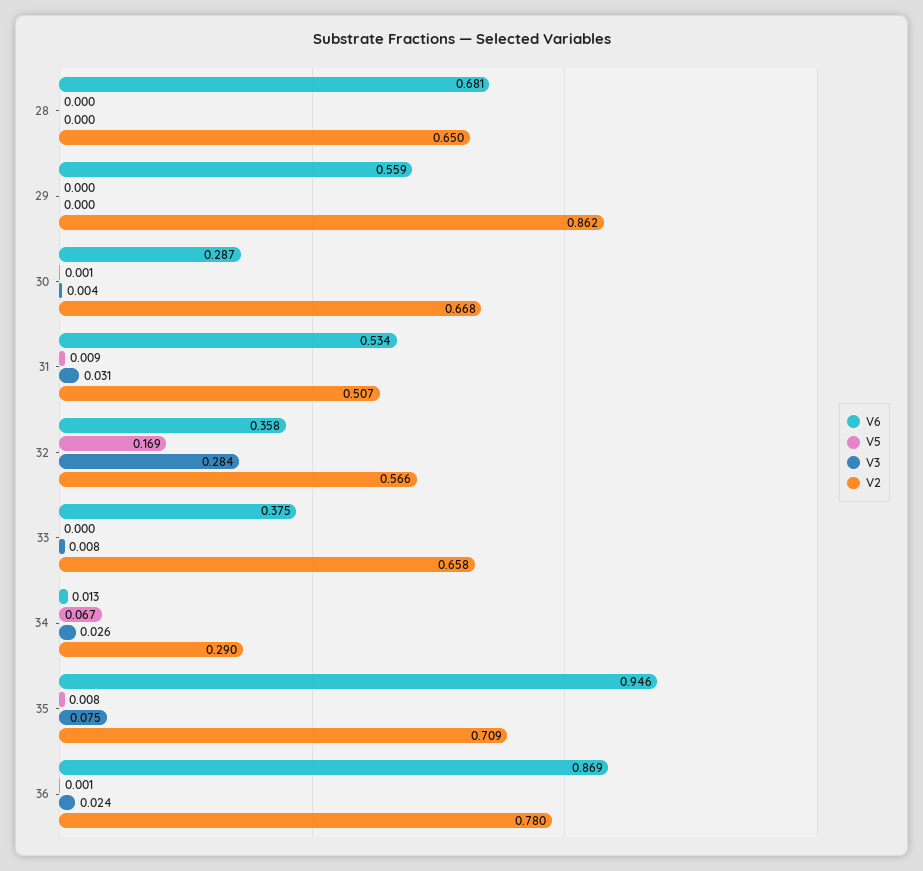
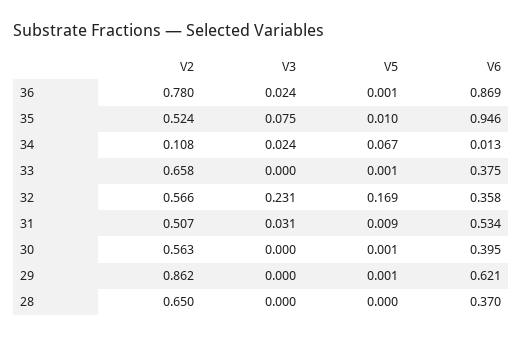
V6, 28: 0.681 -> 0.37
V6, 29: 0.559 -> 0.621
V5, 29: 0 -> 0.001
V6, 30: 0.287 -> 0.395
V3, 30: 0.004 -> 0
V2, 30: 0.668 -> 0.563
V3, 32: 0.284 -> 0.231
V5, 33: 0 -> 0.001
V3, 33: 0.008 -> 0
V3, 34: 0.026 -> 0.024
V2, 34: 0.29 -> 0.108
V5, 35: 0.008 -> 0.01
V2, 35: 0.709 -> 0.524

